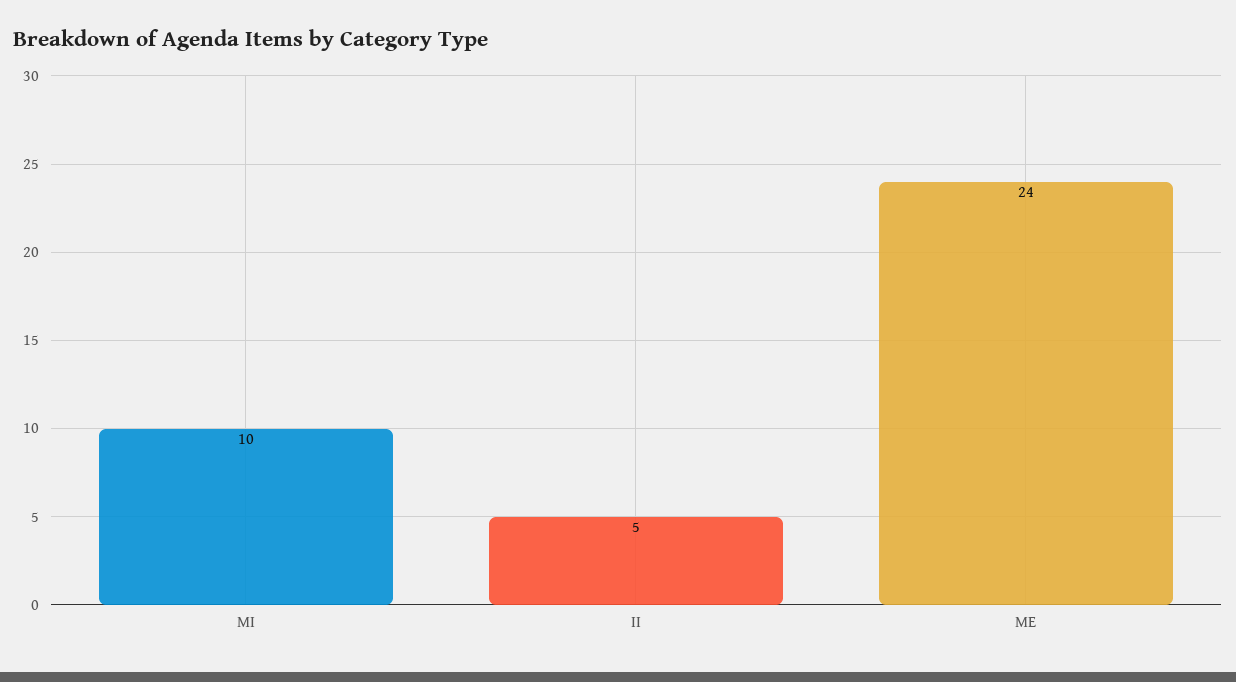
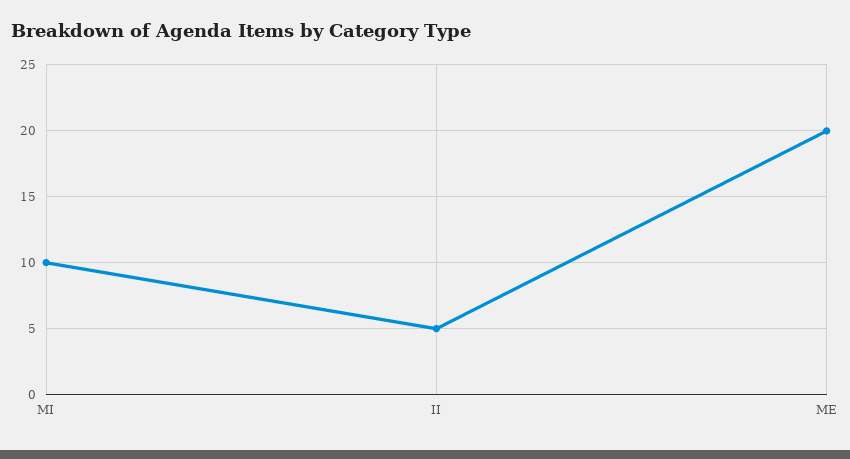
ME: 24 -> 20

